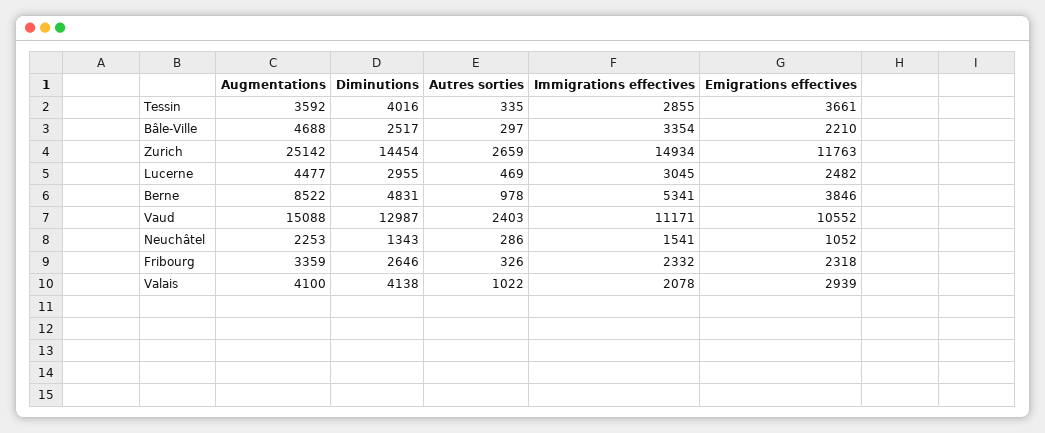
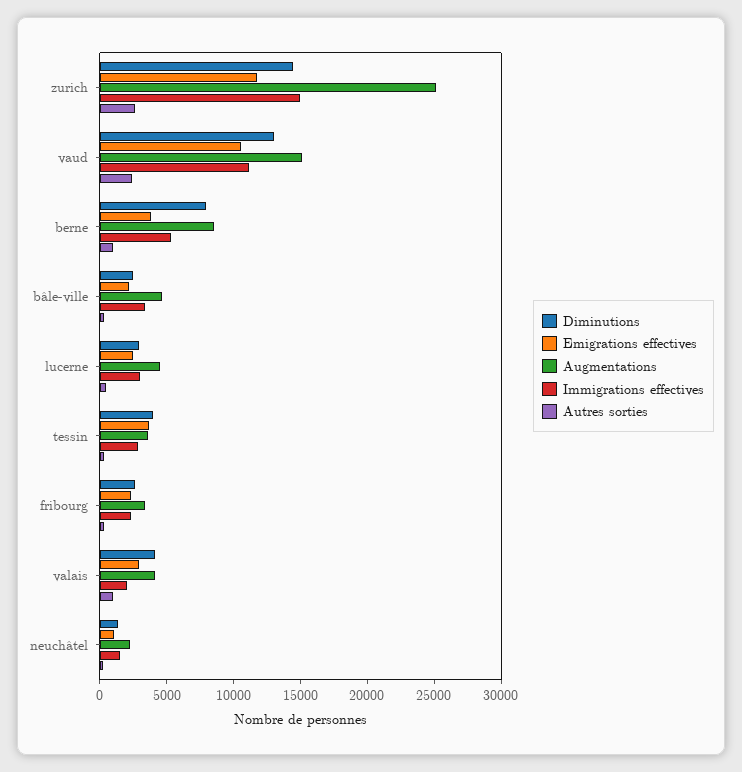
Diminutions, Berne: 4831 -> 8000

